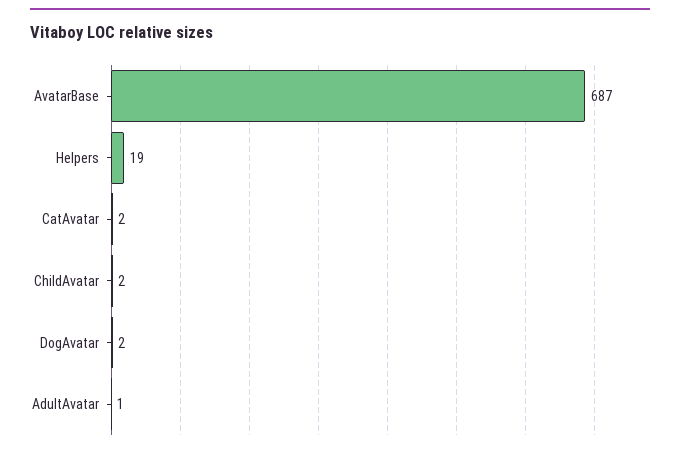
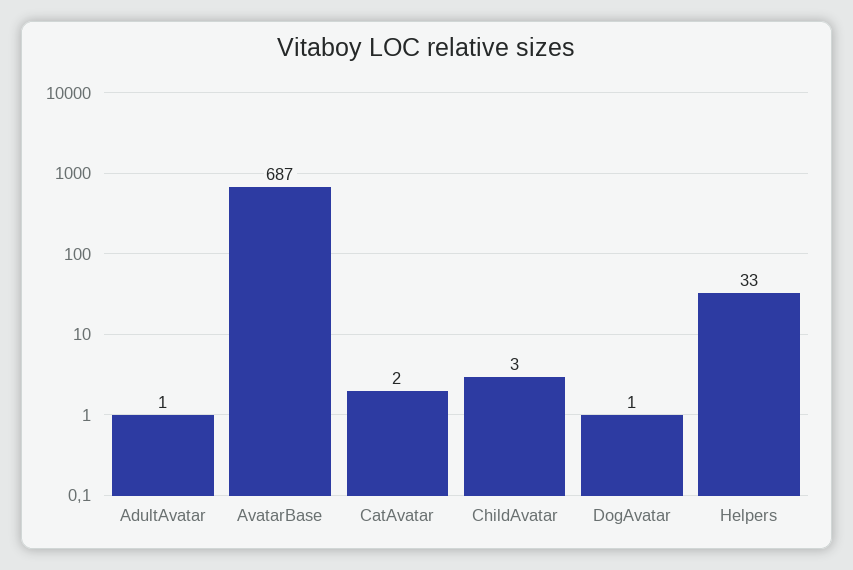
Helpers: 19 -> 33
ChildAvatar: 2 -> 3
DogAvatar: 2 -> 1

